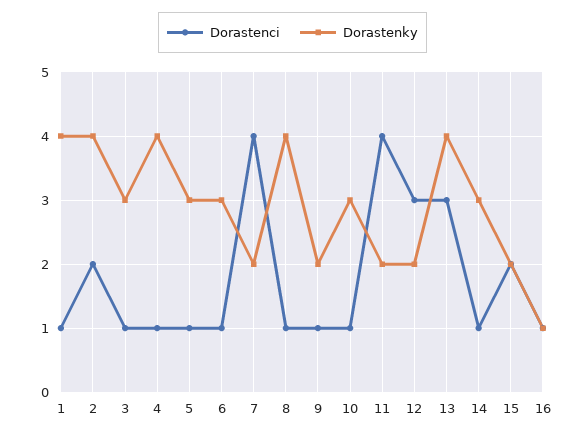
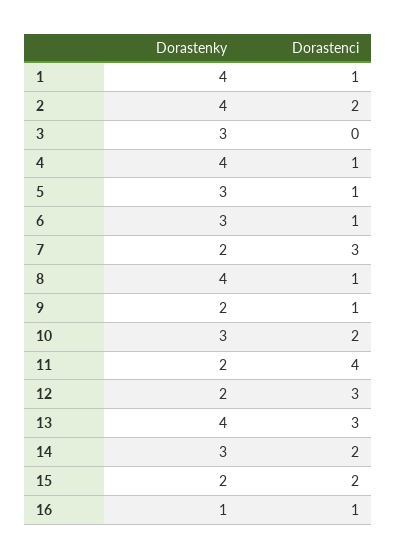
Dorastenci, 3: 1 -> 0
Dorastenci, 7: 4 -> 3
Dorastenci, 10: 1 -> 2
Dorastenci, 14: 1 -> 2

